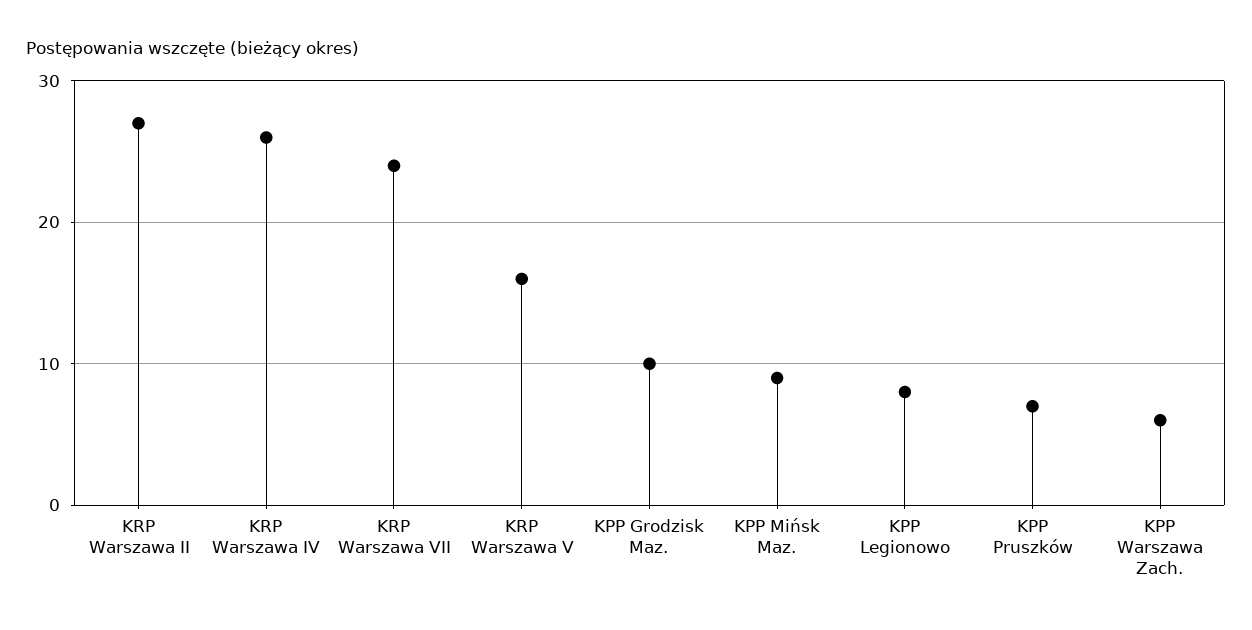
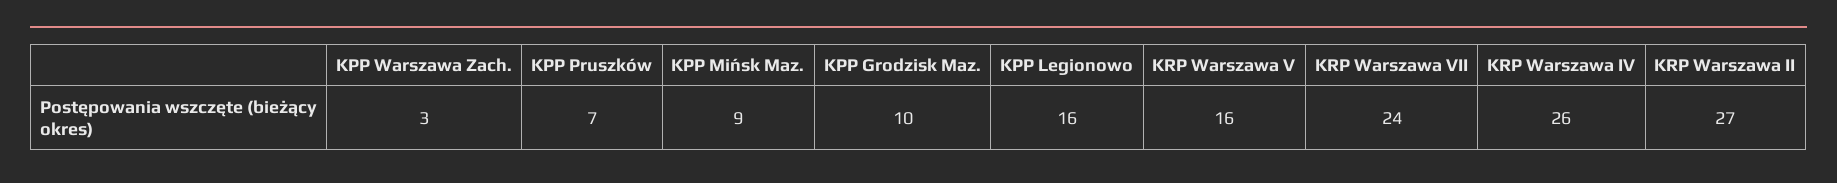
KPP Legionowo: 8 -> 16
KPP Warszawa Zach.: 6 -> 3

